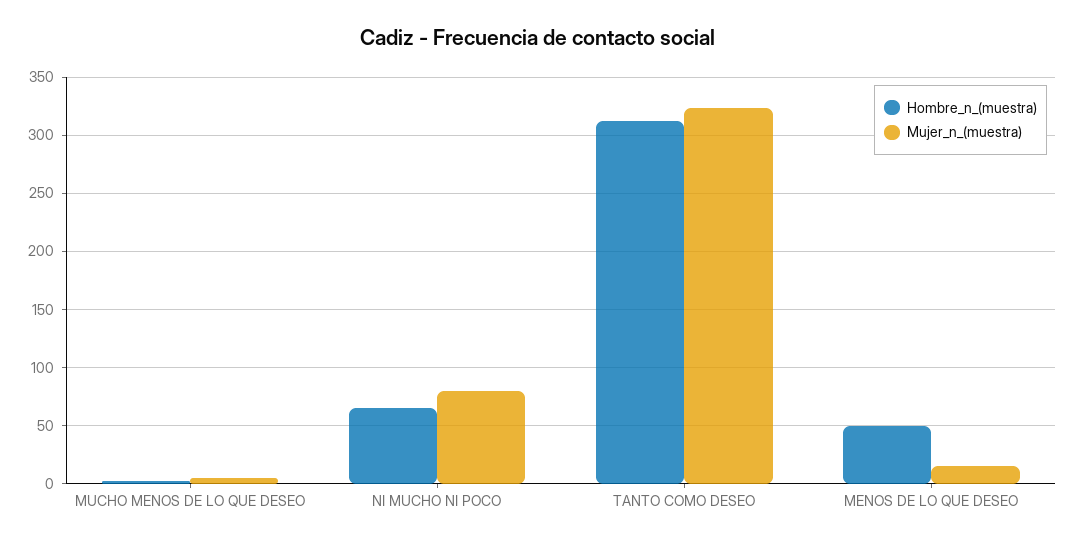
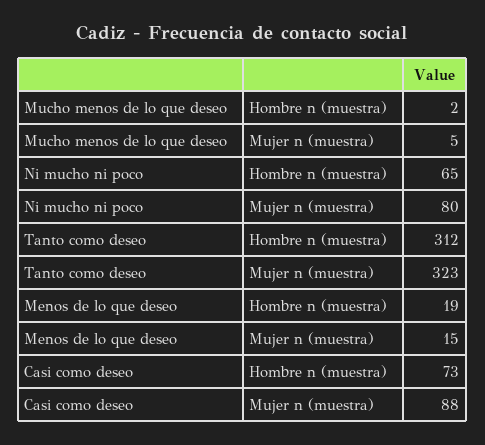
Hombre_n_(muestra), MENOS DE LO QUE DESEO: 50 -> 19
Hombre_n_(muestra), Casi como deseo: none -> 73
Mujer_n_(muestra), Casi como deseo: none -> 88

